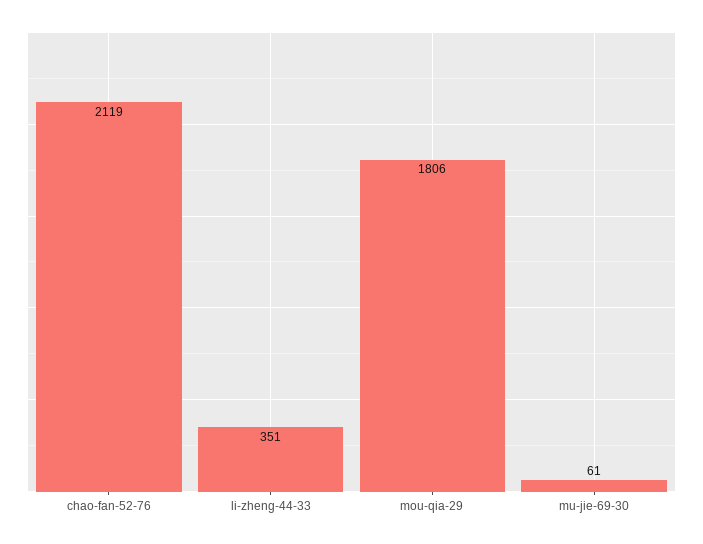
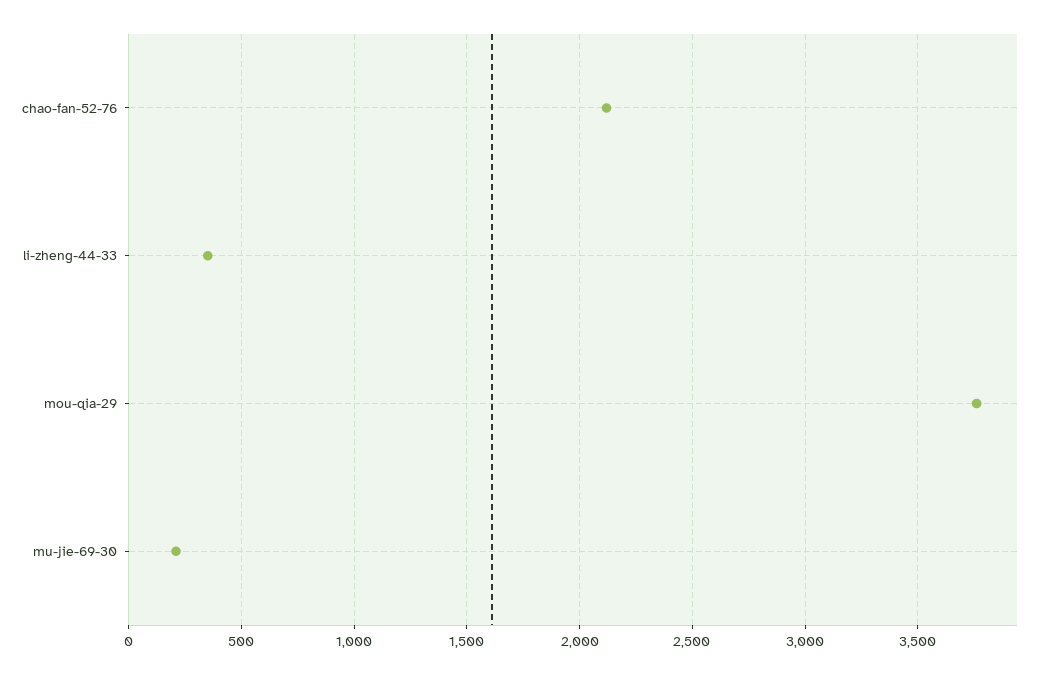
mou-qia-29: 1806 -> 3750
mu-jie-69-30: 61 -> 200

